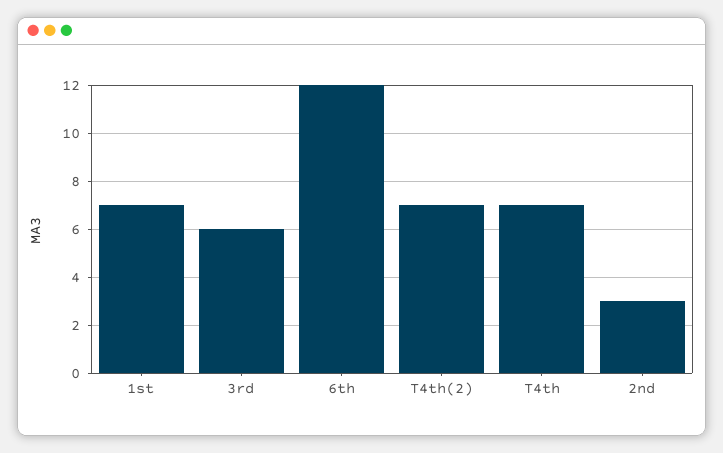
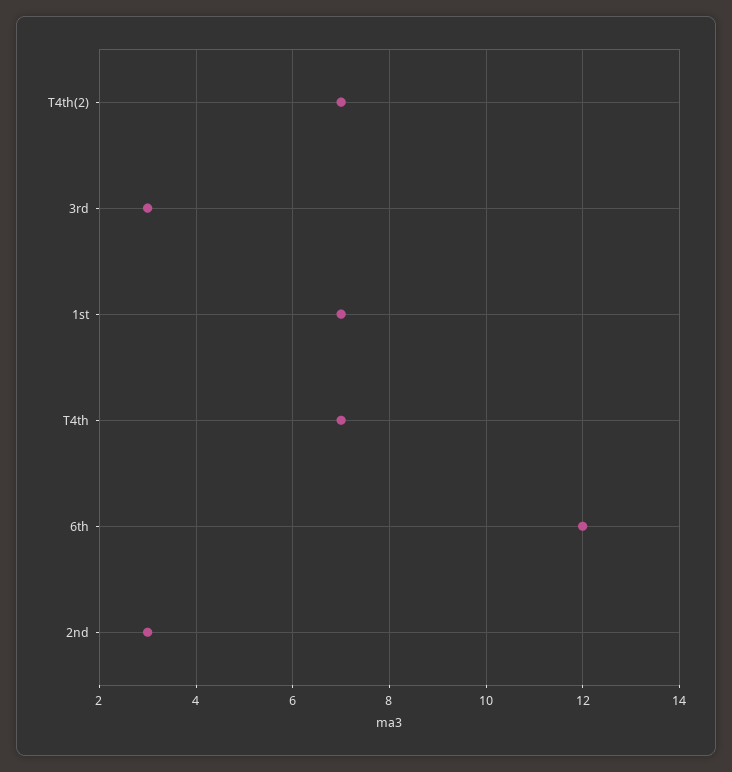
3rd: 6 -> 3

